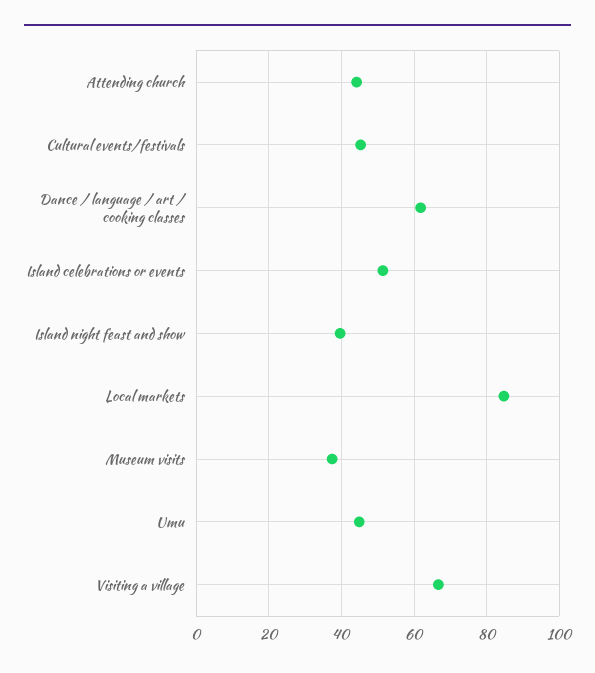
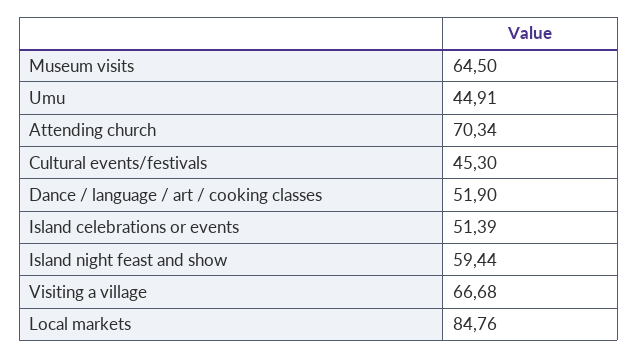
Attending church: 44 -> 70.34
Dance / language / art / cooking classes: 62 -> 51.9
Island night feast and show: 40 -> 59.44
Museum visits: 38 -> 64.5

